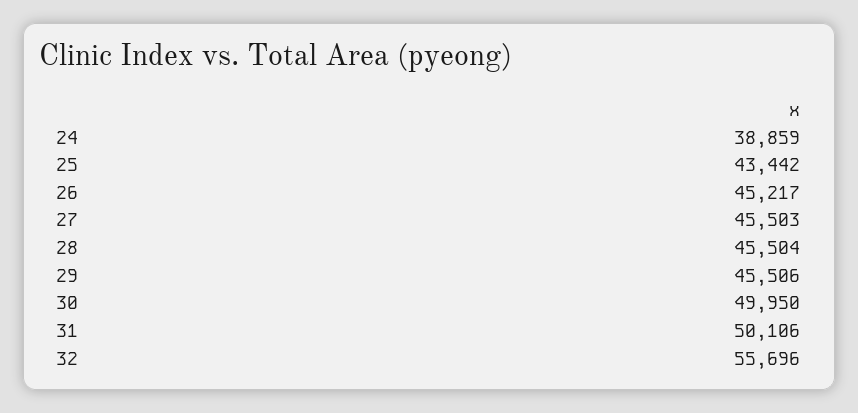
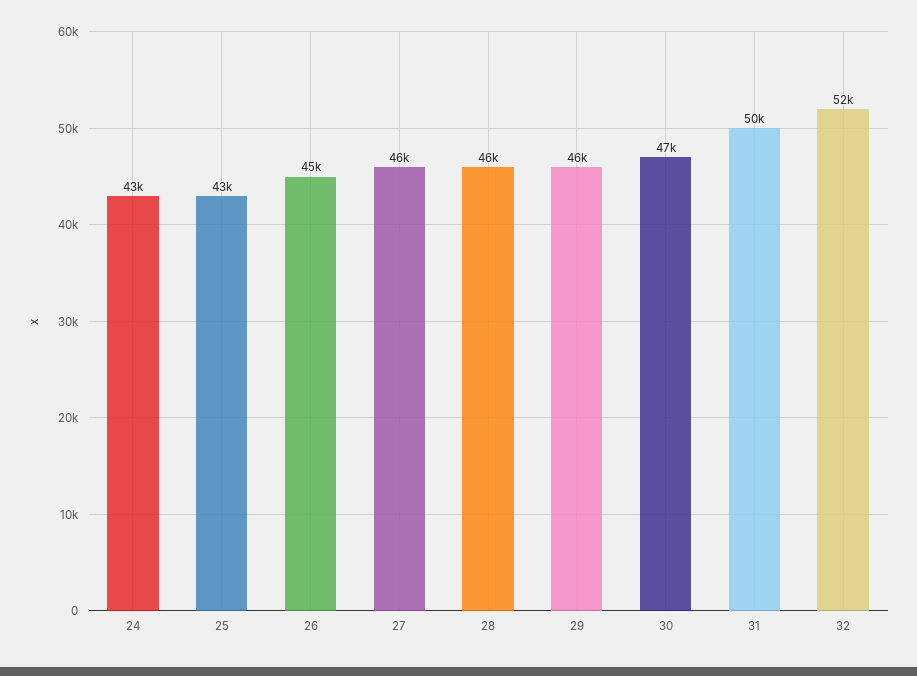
24: 38859 -> 43000
30: 49950 -> 47000
32: 55696 -> 52000

